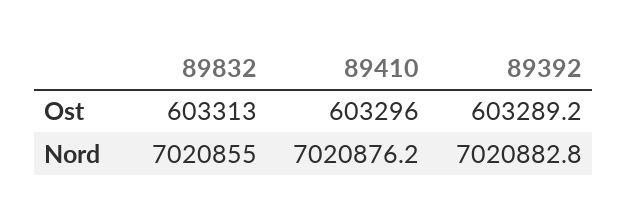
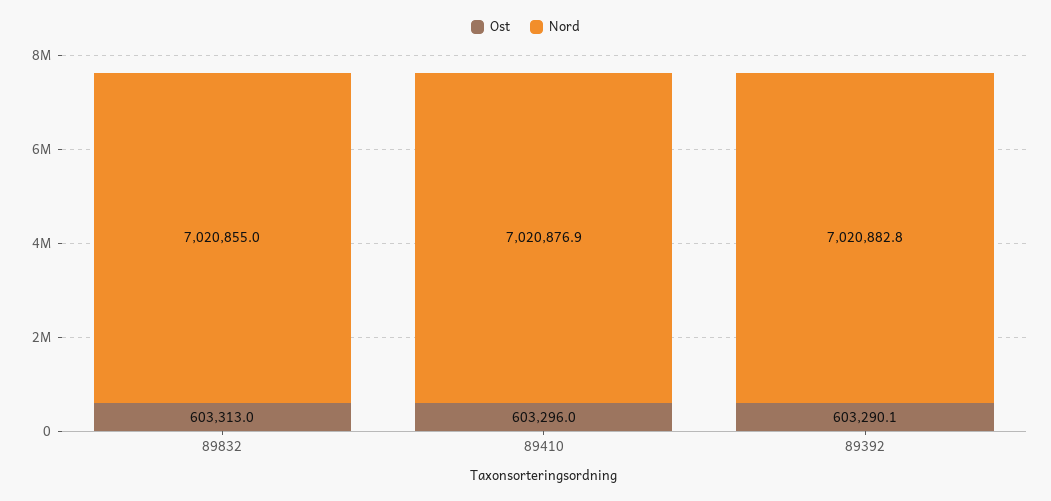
Ost, 89392: 603289.2 -> 603290.1
Nord, 89410: 7020876.2 -> 7020876.9

